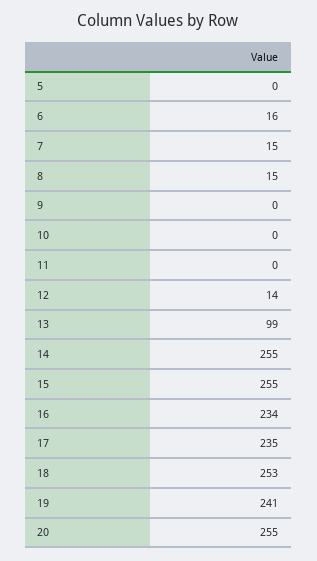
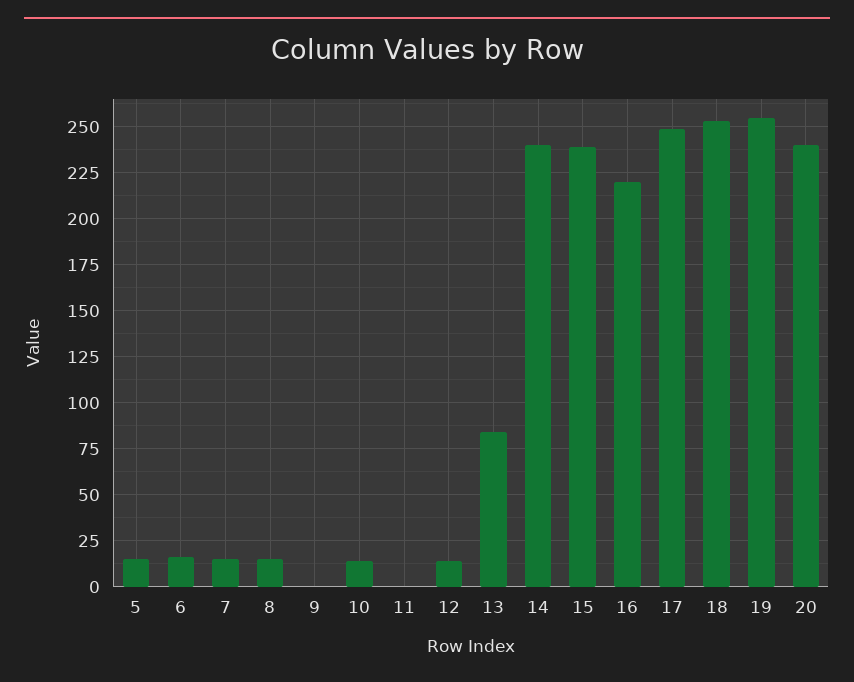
5: 0 -> 15
10: 0 -> 15
13: 99 -> 85
14: 255 -> 240
15: 255 -> 240
16: 234 -> 220
17: 235 -> 250
19: 241 -> 255
20: 255 -> 240

